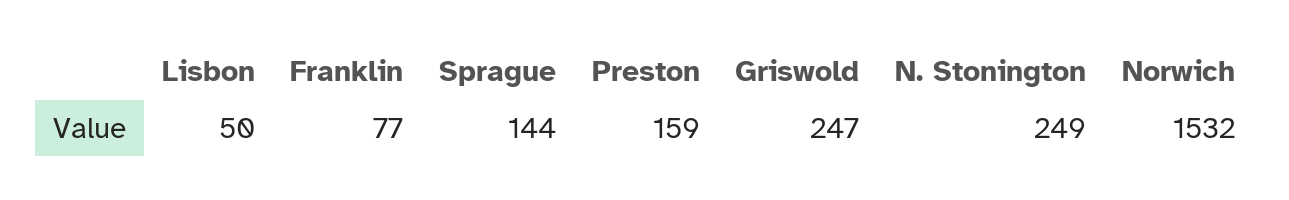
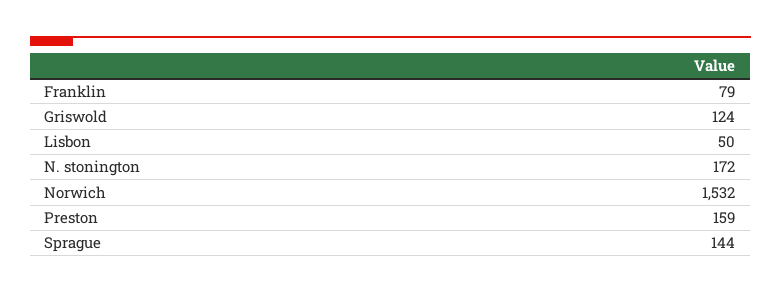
Franklin: 77 -> 79
Griswold: 247 -> 124
N. Stonington: 249 -> 172

